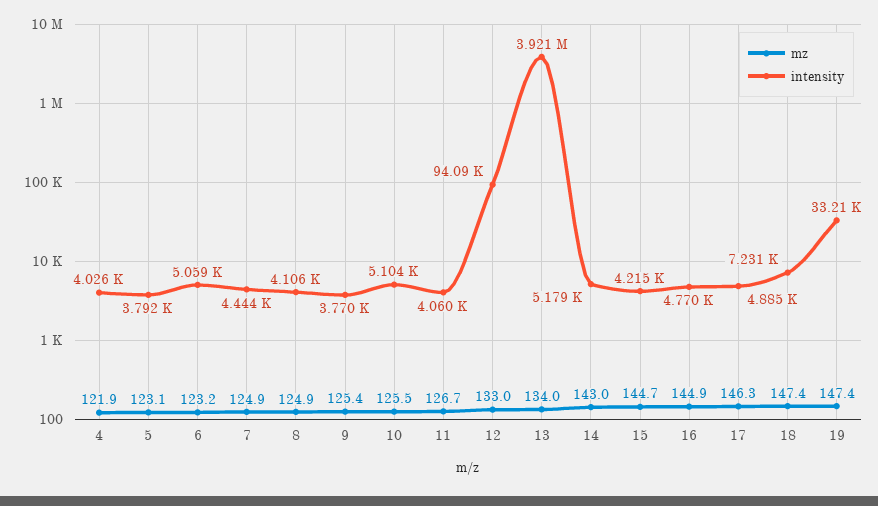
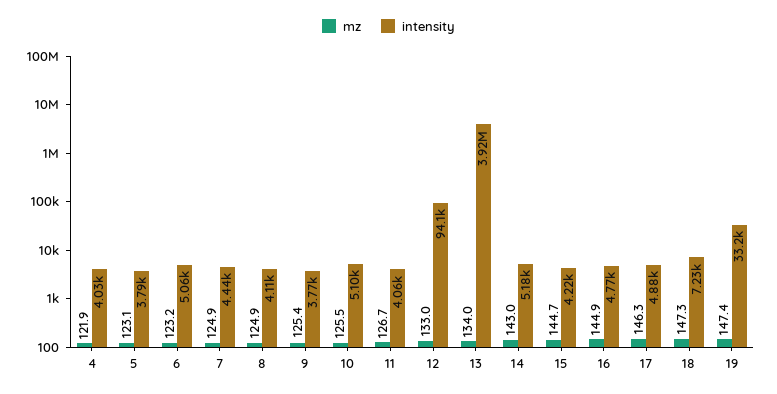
mz, 18: 147.4 -> 147.3

